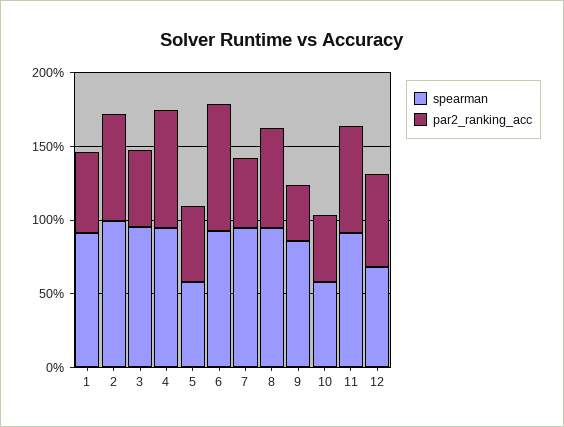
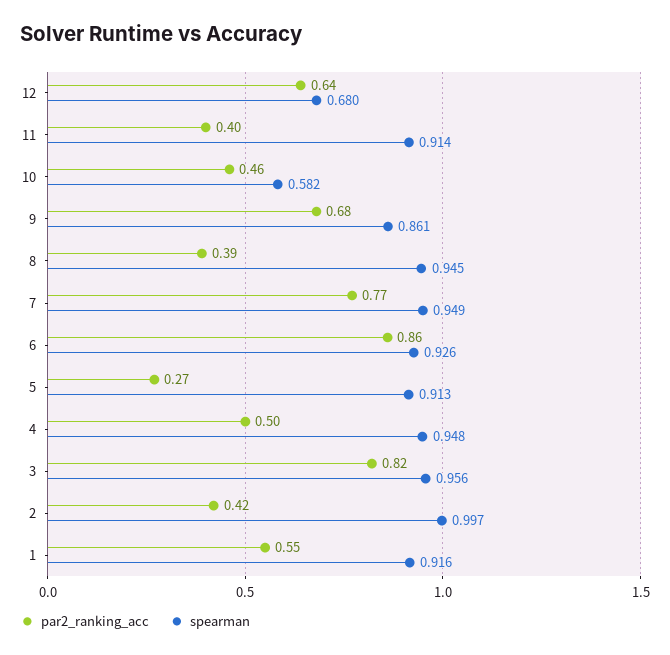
par2_ranking_acc, 2: 0.7 -> 0.42
par2_ranking_acc, 3: 0.5 -> 0.82
par2_ranking_acc, 4: 0.8 -> 0.5
spearman, 5: 0.6 -> 0.913
par2_ranking_acc, 5: 0.5 -> 0.27
par2_ranking_acc, 7: 0.5 -> 0.77
par2_ranking_acc, 8: 0.7 -> 0.39
par2_ranking_acc, 9: 0.4 -> 0.68
par2_ranking_acc, 11: 0.7 -> 0.4

